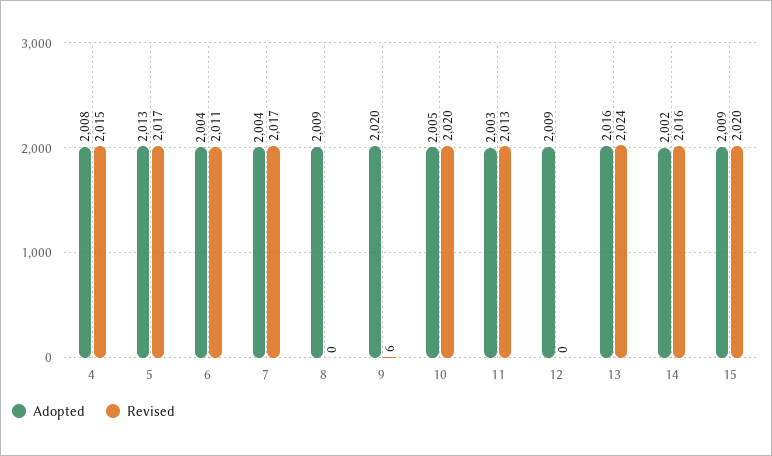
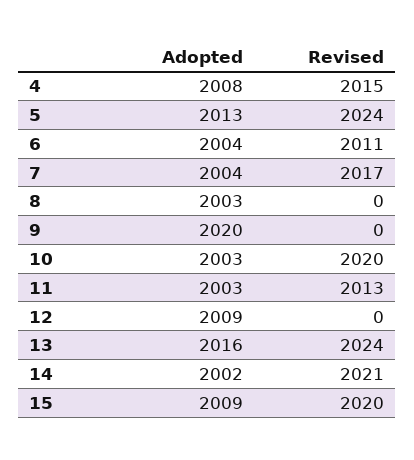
Revised, 5: 2017 -> 2024
Adopted, 8: 2009 -> 2003
Revised, 9: 6 -> 0
Adopted, 10: 2005 -> 2003
Revised, 14: 2016 -> 2021

